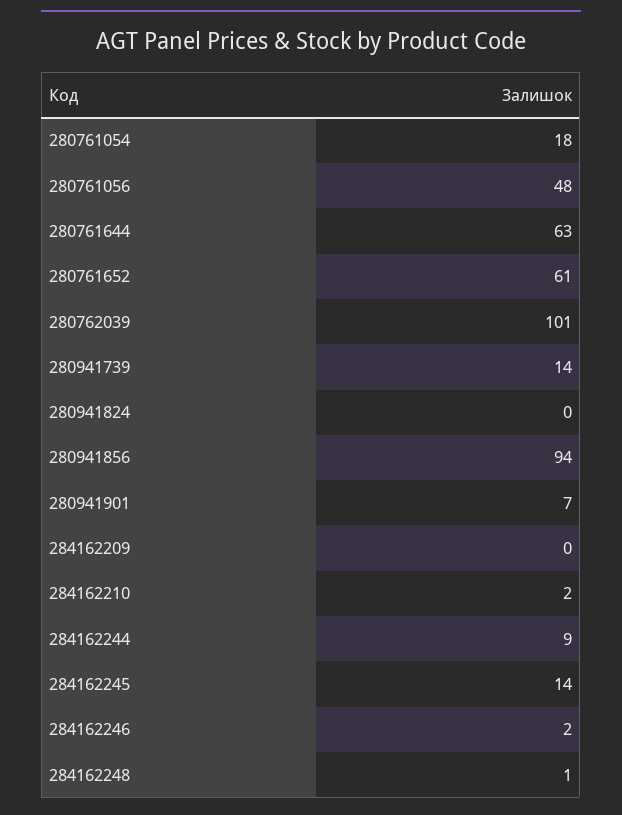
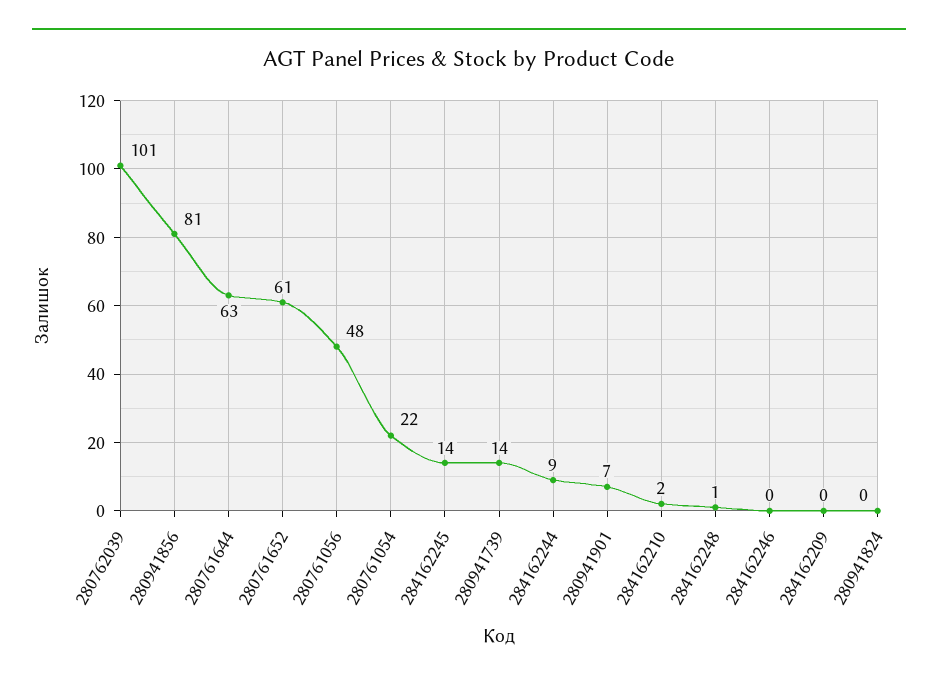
280761054: 18 -> 22
280941856: 94 -> 81
284162246: 2 -> 0

